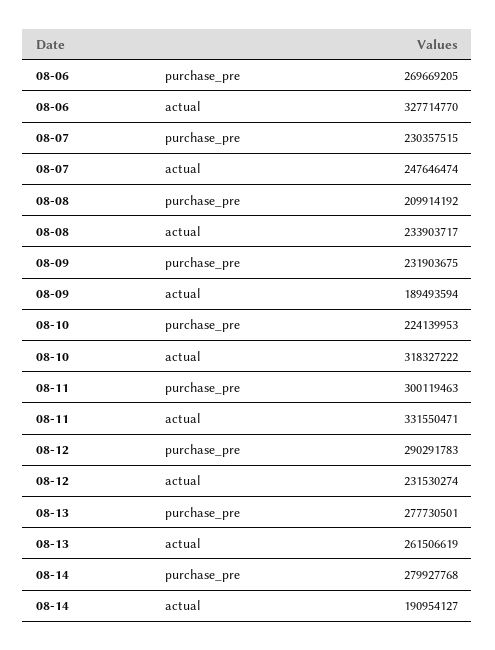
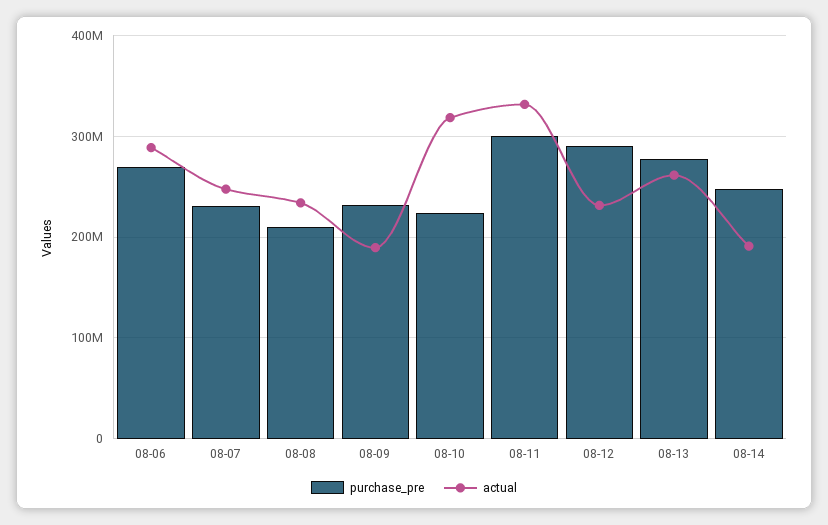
actual, 08-06: 327714770 -> 290000000
purchase_pre, 08-14: 279927768 -> 250000000

